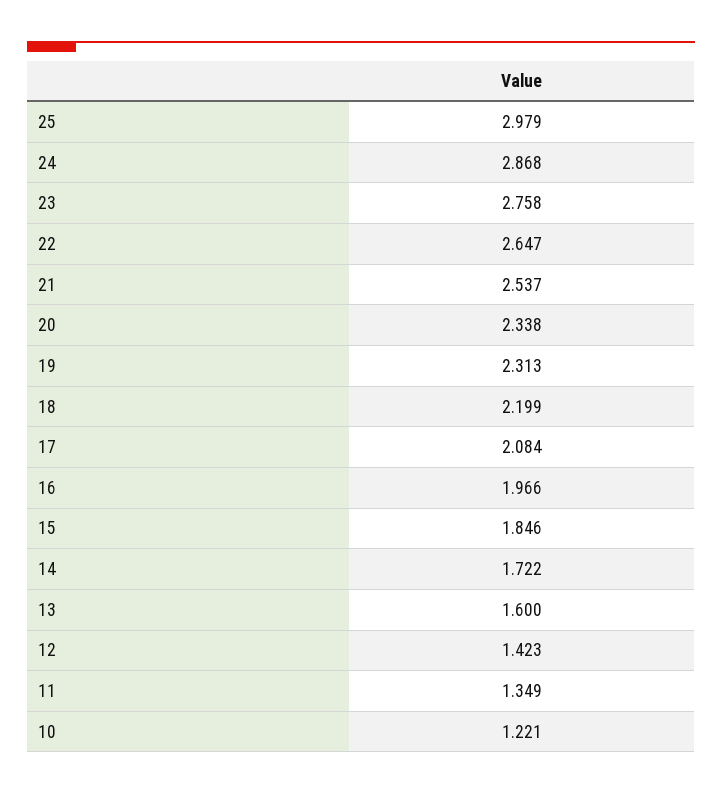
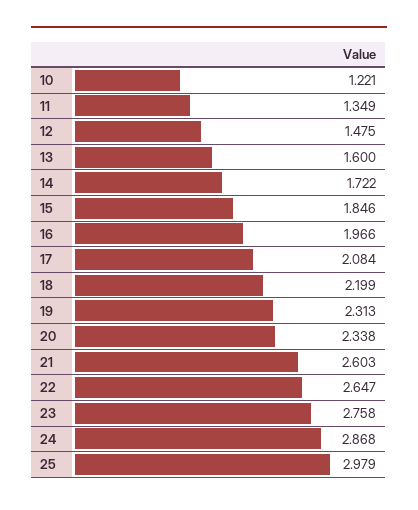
21: 2.537 -> 2.603
12: 1.423 -> 1.475

